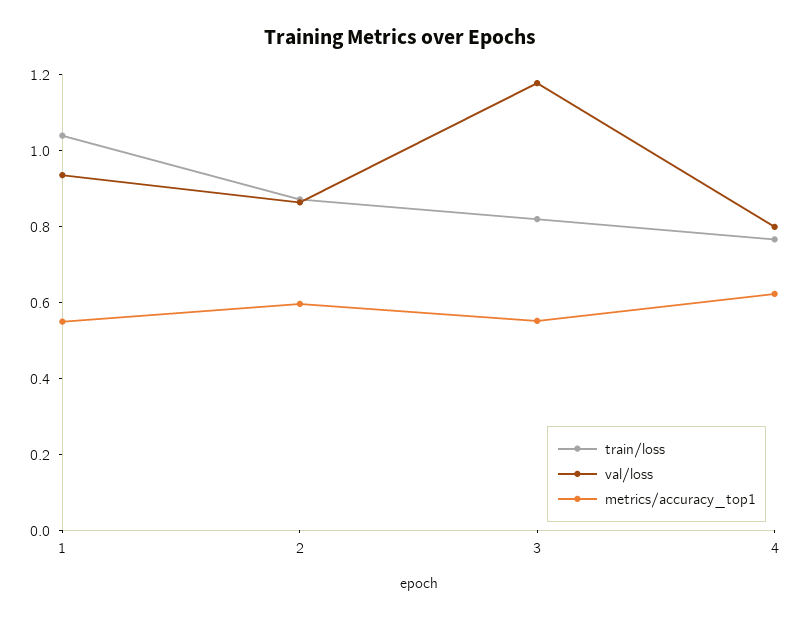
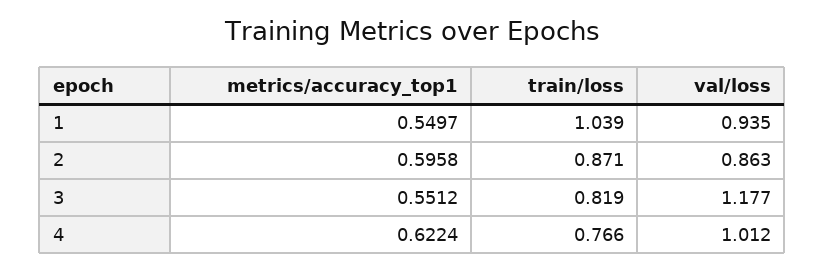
val/loss, 4: 0.8 -> 1.012

